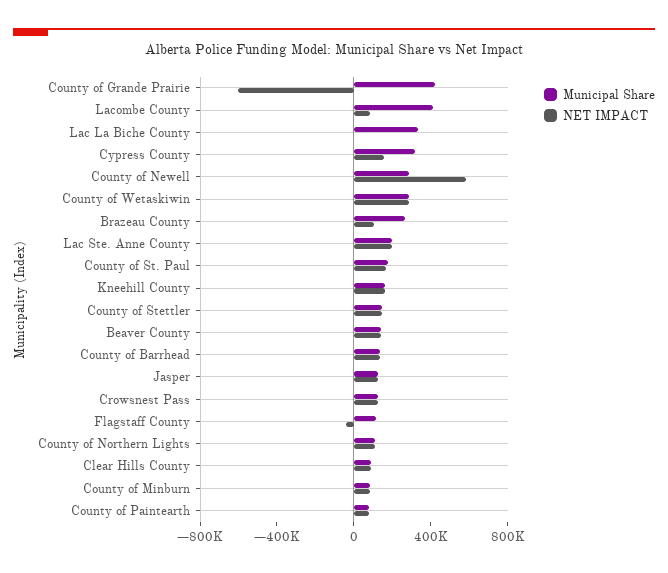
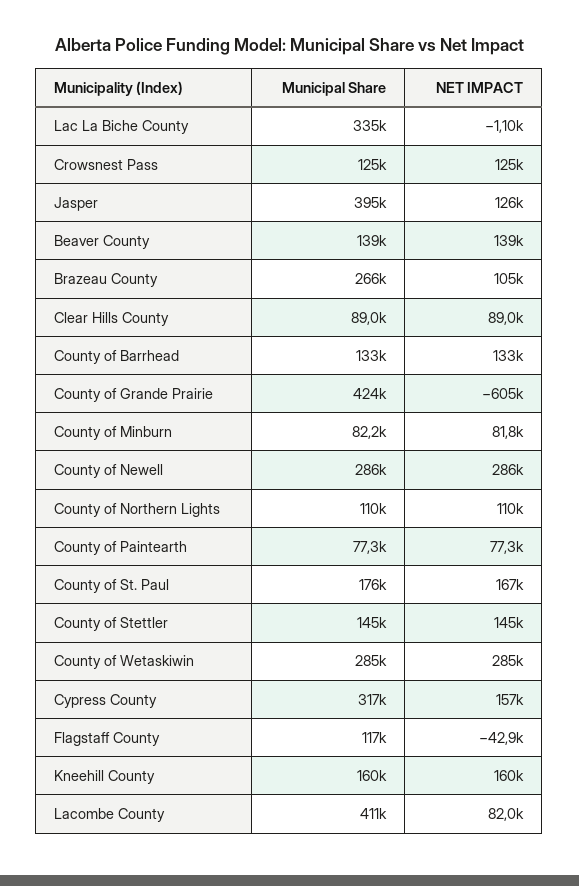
NET IMPACT, County of Newell: 600000 -> 286000
Municipal Share, Lac Ste. Anne County: 200000 -> none
NET IMPACT, Lac Ste. Anne County: 200000 -> none
Municipal Share, Jasper: 100000 -> 395000

